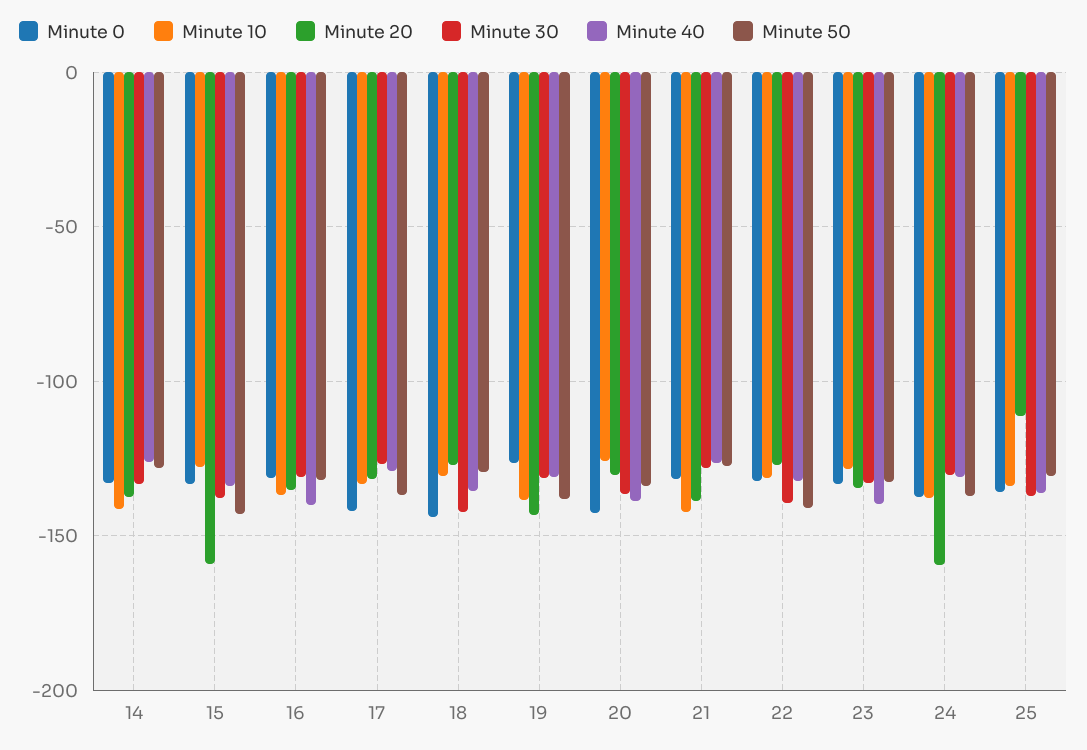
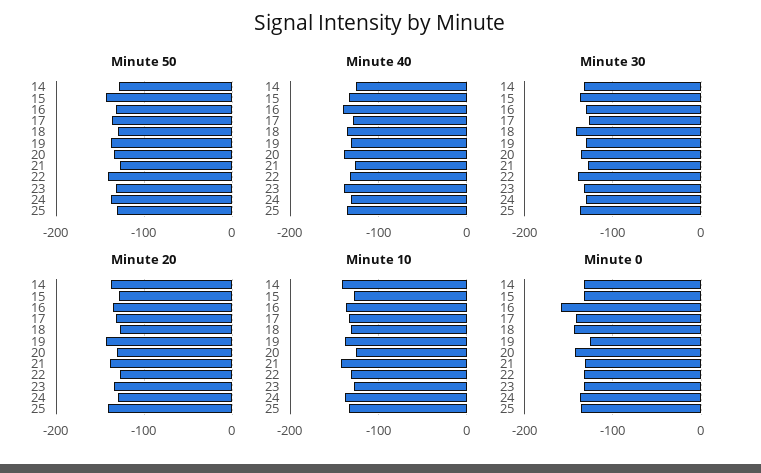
Minute 20, 15: -160 -> -130
Minute 0, 16: -130 -> -160
Minute 20, 24: -160 -> -130
Minute 20, 25: -110 -> -140

